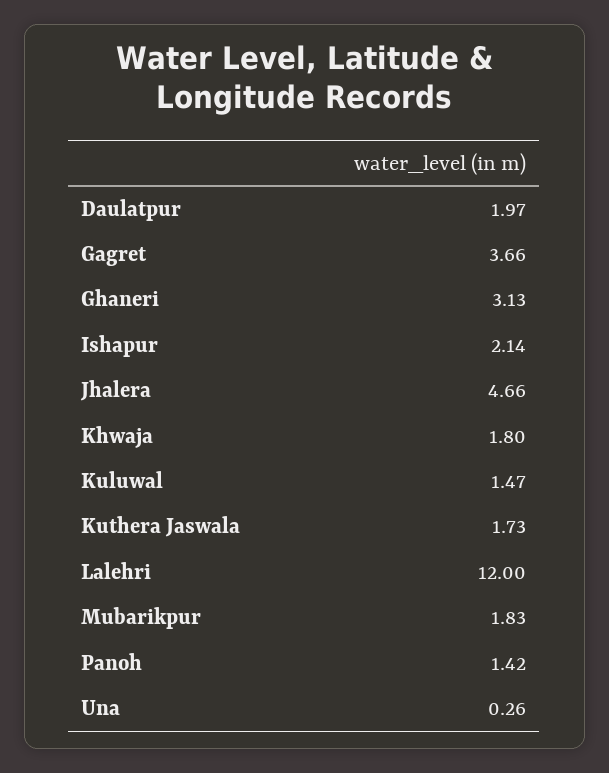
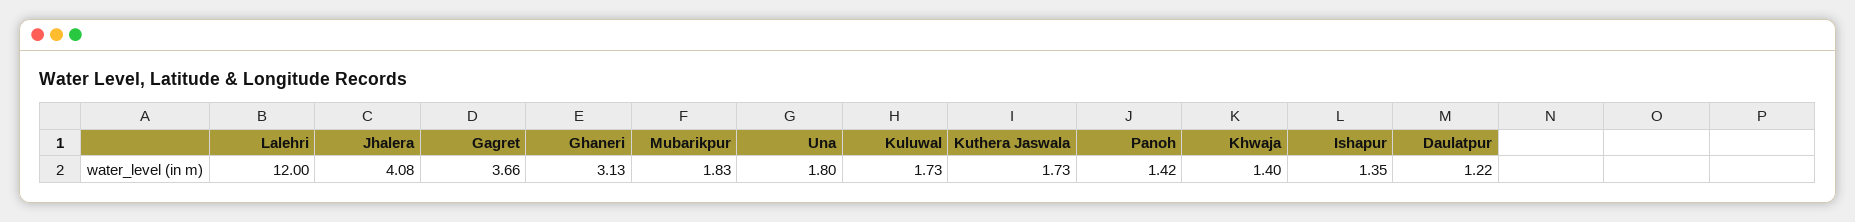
Daulatpur: 1.97 -> 1.22
Ishapur: 2.14 -> 1.35
Jhalera: 4.66 -> 4.08
Khwaja: 1.8 -> 1.4
Kuluwal: 1.47 -> 1.73
Una: 0.26 -> 1.8

